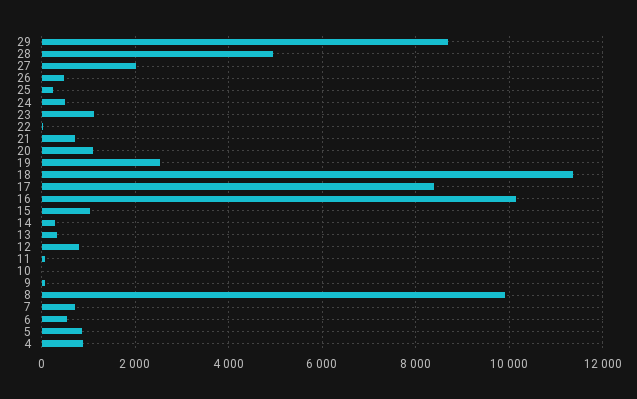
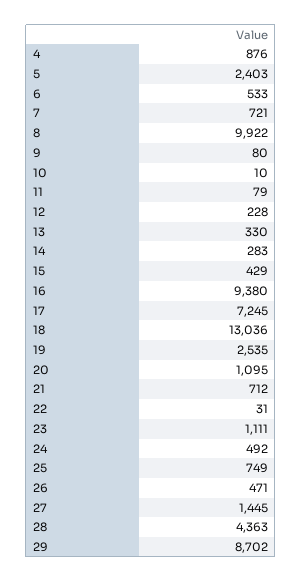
28: 5000 -> 4363
27: 2000 -> 1445
25: 200 -> 749
18: 11400 -> 13036
17: 8400 -> 7245
16: 10200 -> 9380
15: 1000 -> 429
12: 800 -> 228
5: 800 -> 2403

